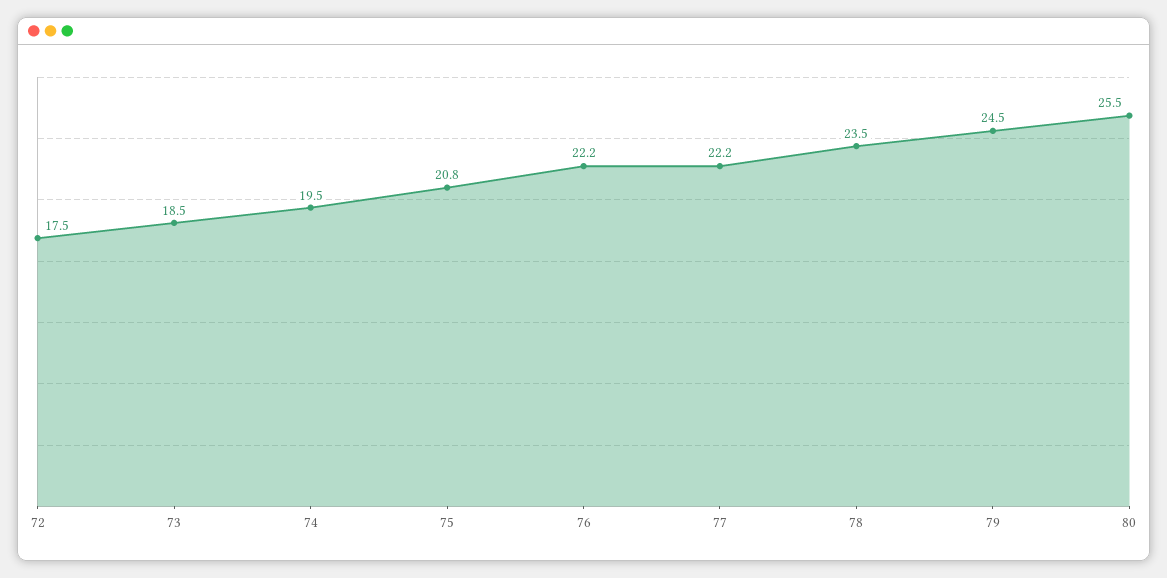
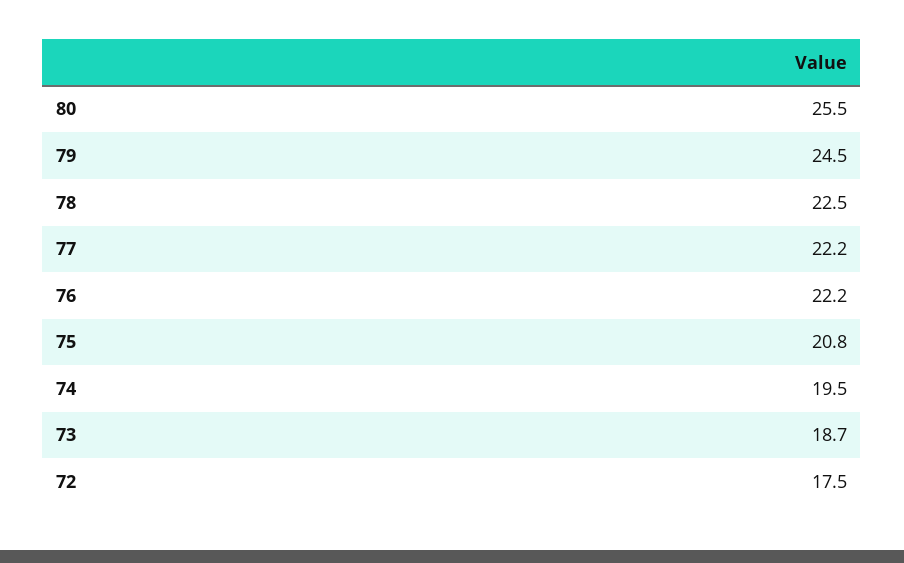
73: 18.5 -> 18.7
78: 23.5 -> 22.5

